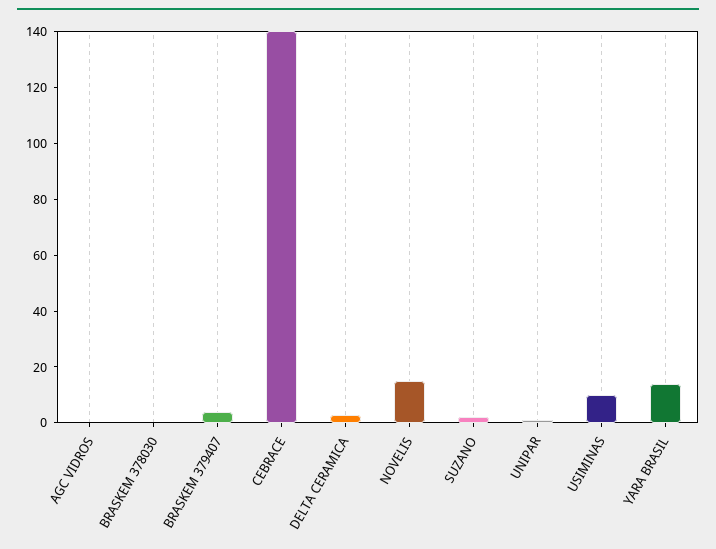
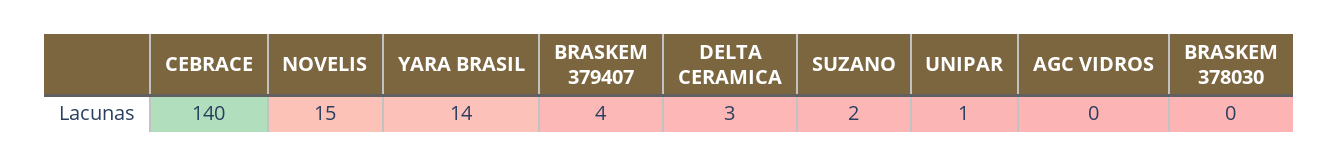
USIMINAS: 10 -> none

